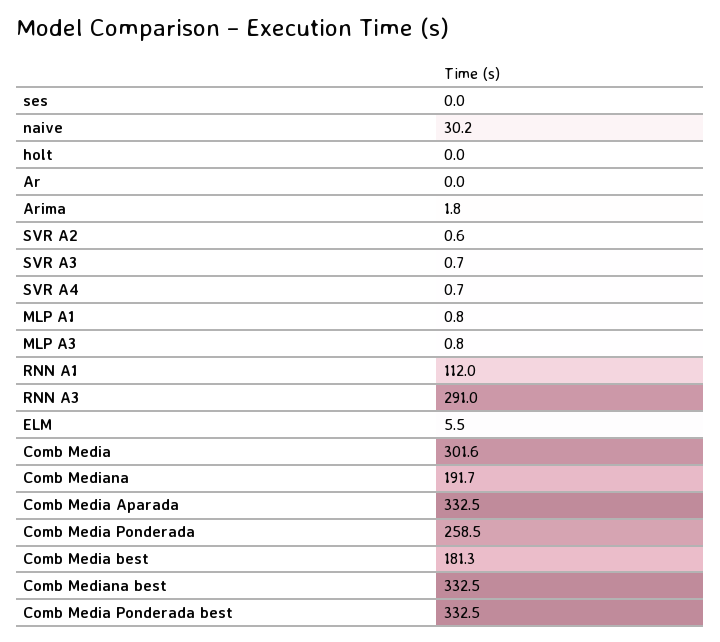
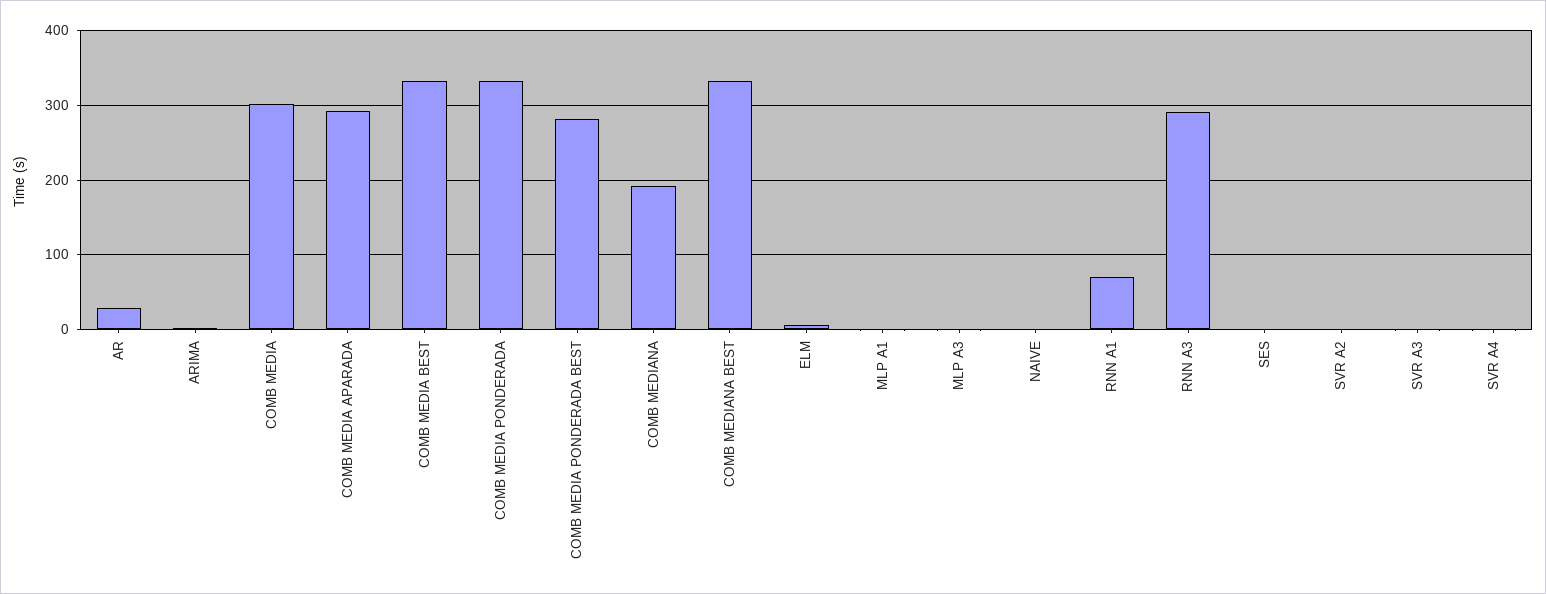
naive: 30.2 -> 0
holt: 0 -> none
Ar: 0 -> 30
RNN A1: 112 -> 70
Comb Media Aparada: 332.5 -> 290
Comb Media Ponderada: 258.5 -> 330
Comb Media best: 181.3 -> 330
Comb Media Ponderada best: 332.5 -> 280

